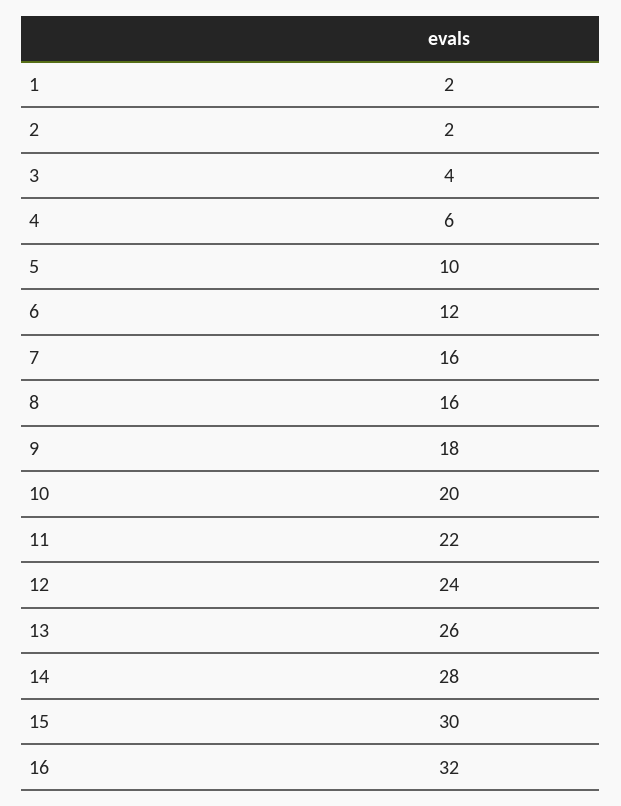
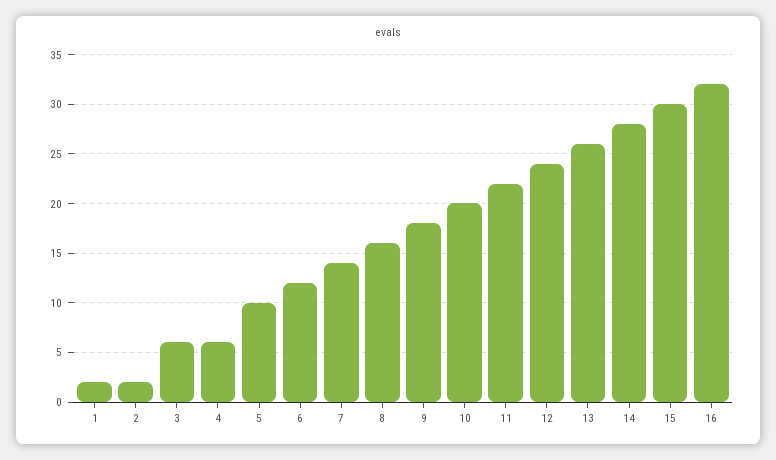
3: 4 -> 6
7: 16 -> 14

